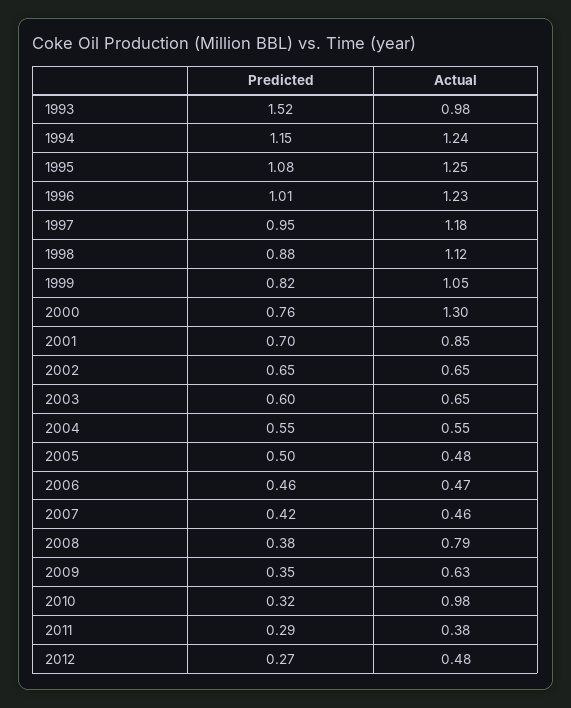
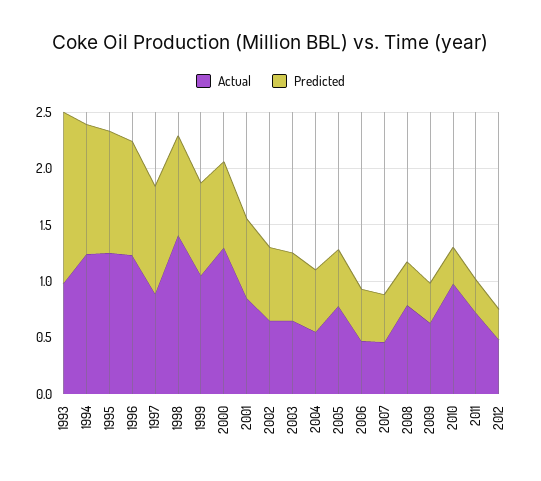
Actual, 1997: 1.18 -> 0.9
Actual, 1998: 1.12 -> 1.4
Actual, 2005: 0.48 -> 0.8
Actual, 2011: 0.38 -> 0.7

